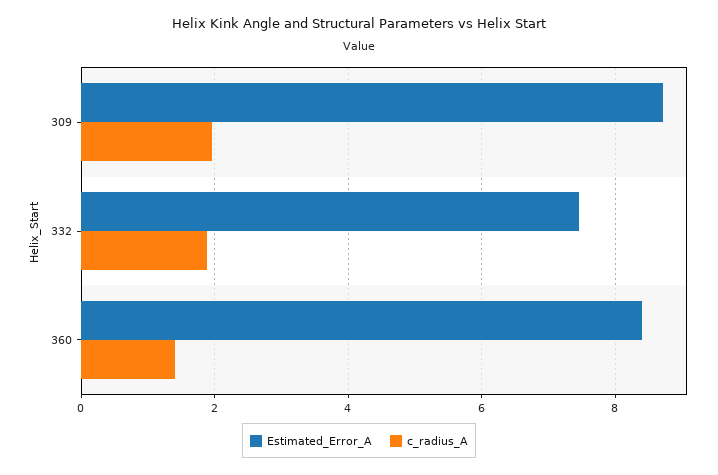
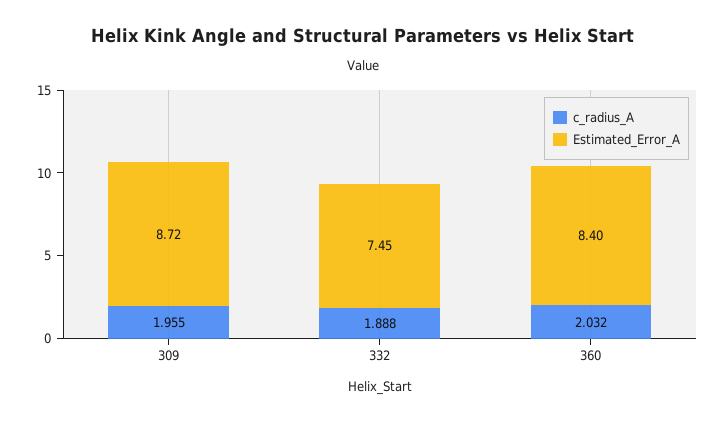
c_radius_A, 360: 1.4 -> 2.032

